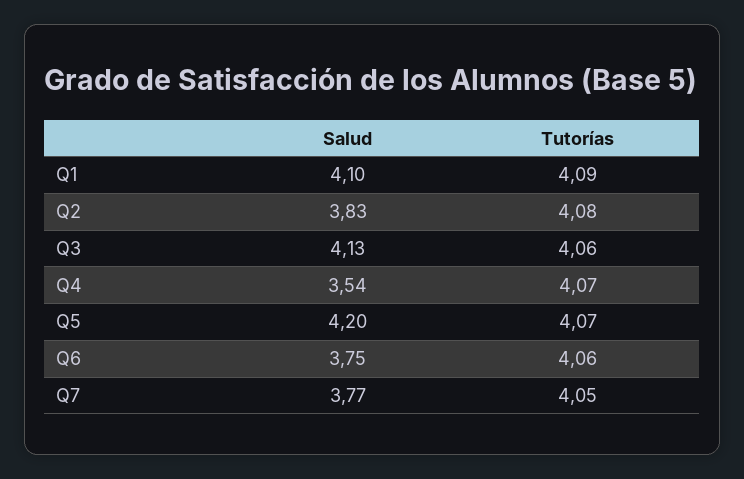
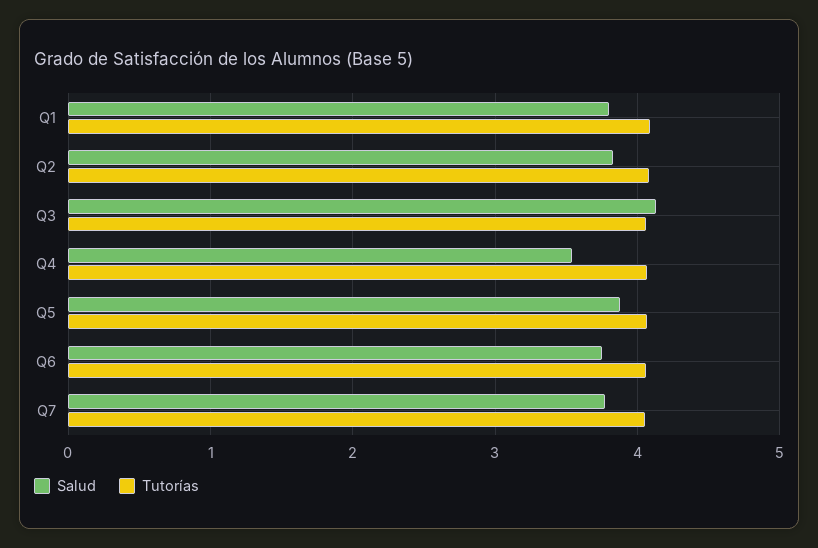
Salud, Q1: 4.1 -> 3.8
Salud, Q5: 4.2 -> 3.9

